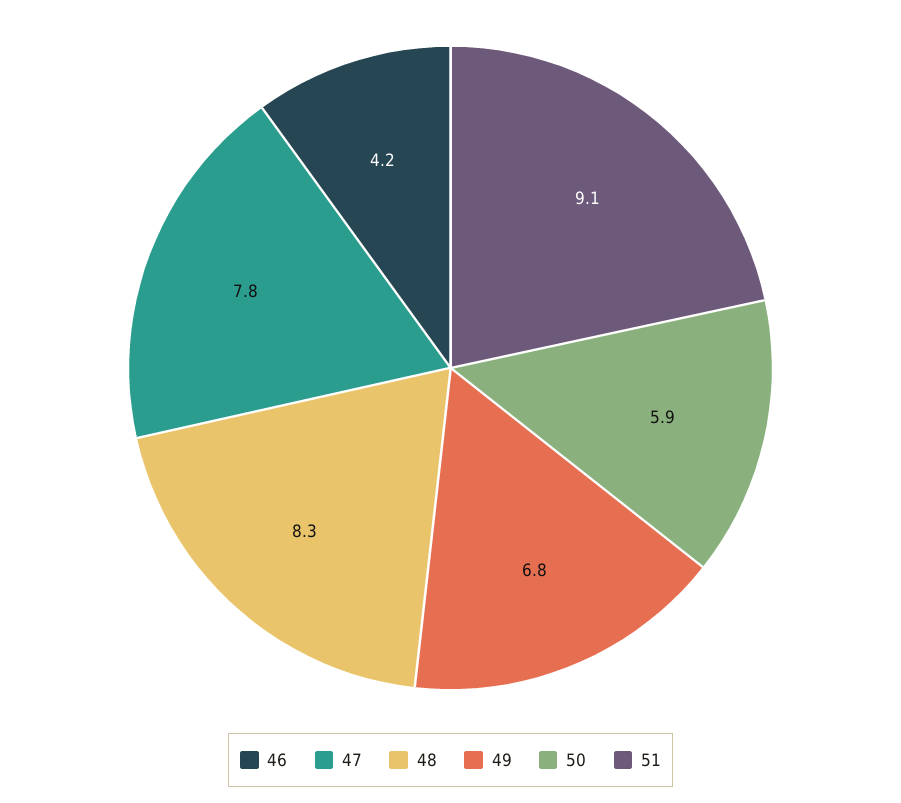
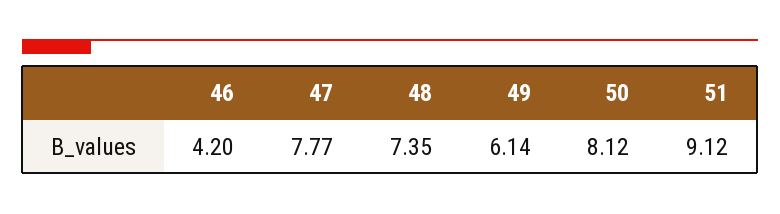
48: 8.3 -> 7.35
49: 6.8 -> 6.14
50: 5.9 -> 8.12

